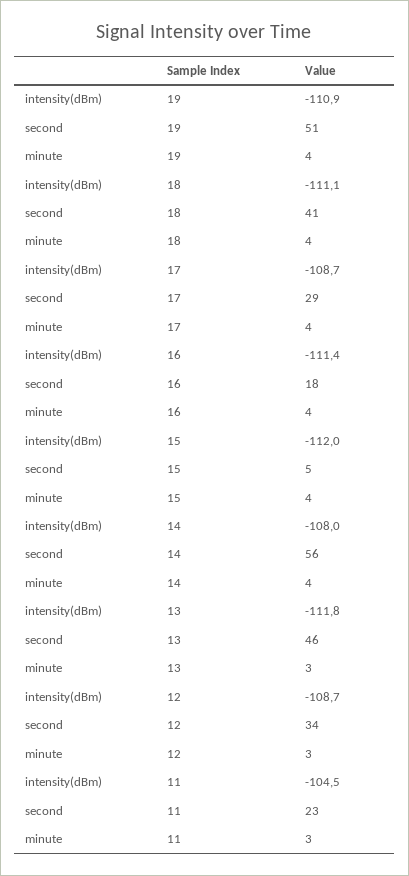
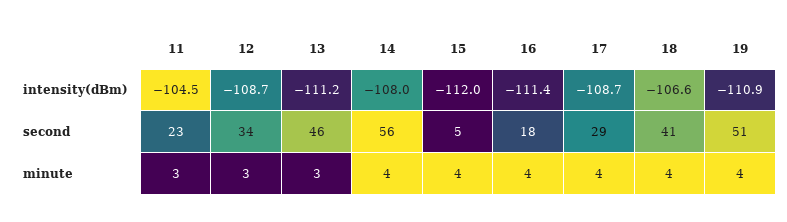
intensity(dBm), 18: -111.1 -> -106.6
intensity(dBm), 13: -111.8 -> -111.2

